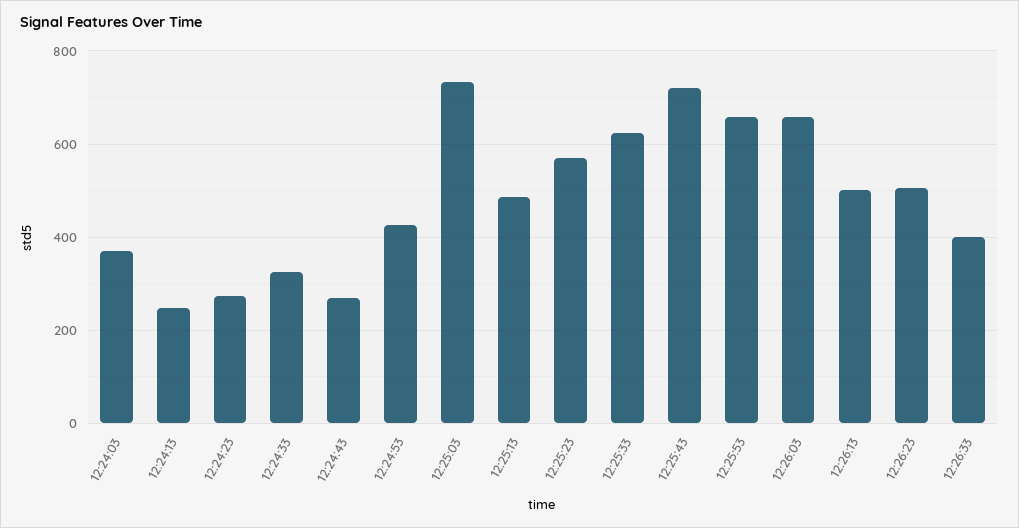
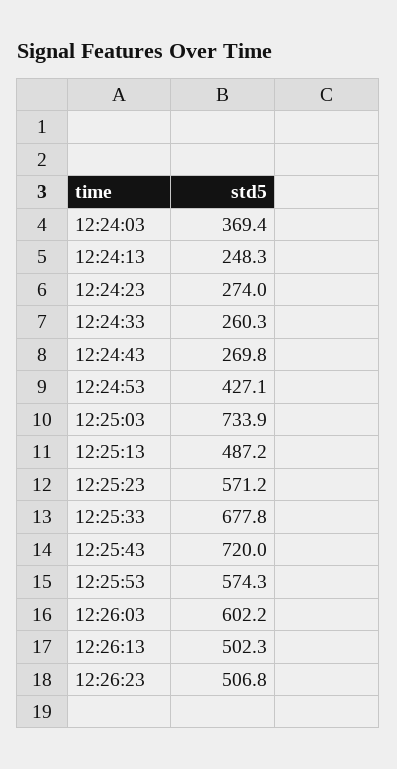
12:24:33: 320 -> 260.3
12:25:33: 620 -> 677.8
12:25:53: 660 -> 574.3
12:26:03: 660 -> 602.2
12:26:33: 400 -> none

